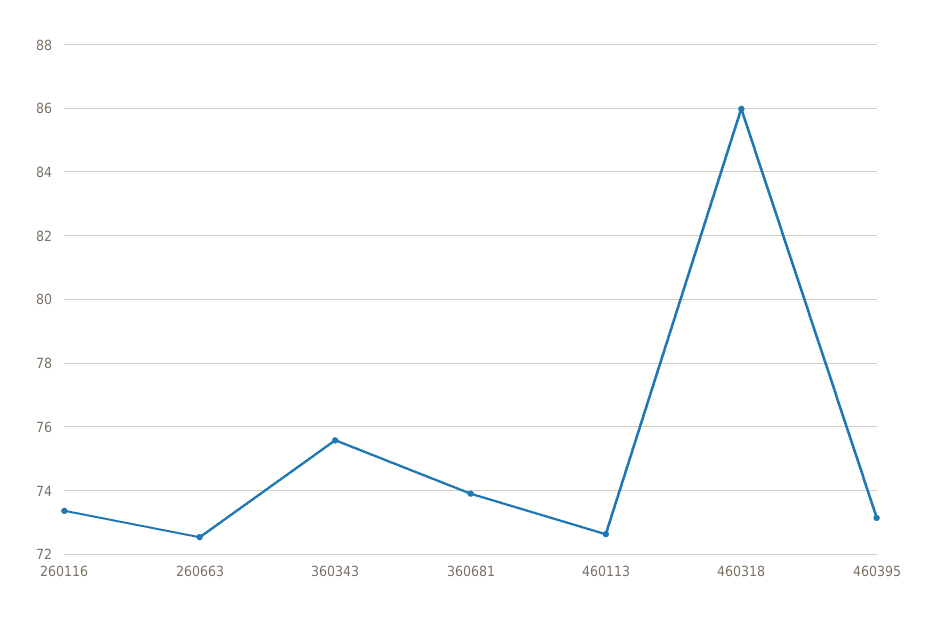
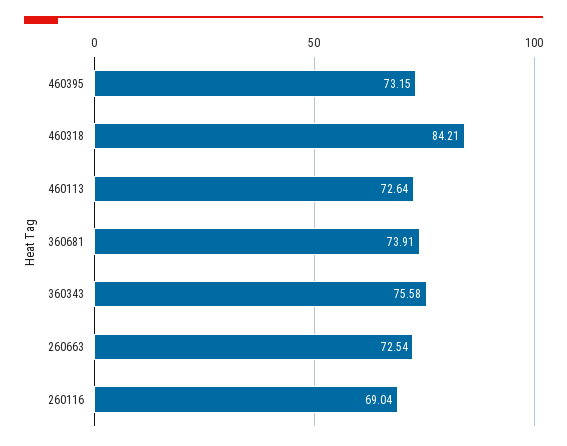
260116: 73.4 -> 69.04
460318: 86 -> 84.21

